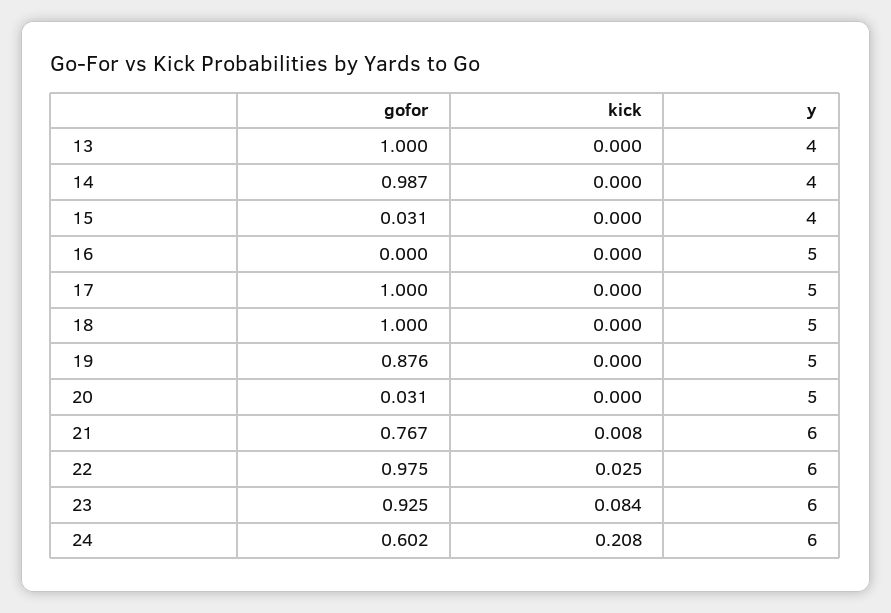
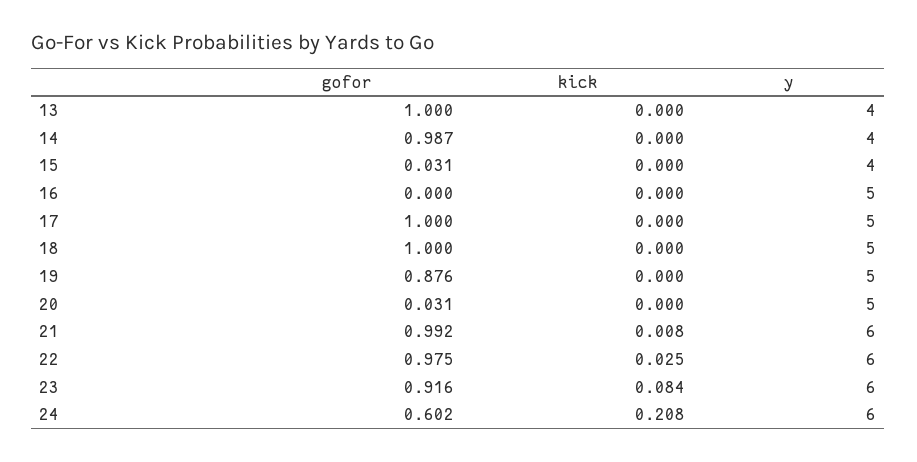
gofor, 21: 0.767 -> 0.992
gofor, 23: 0.925 -> 0.916

